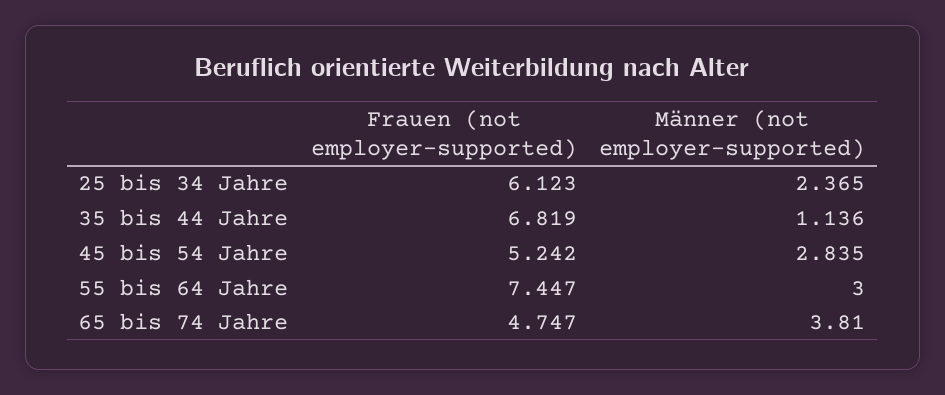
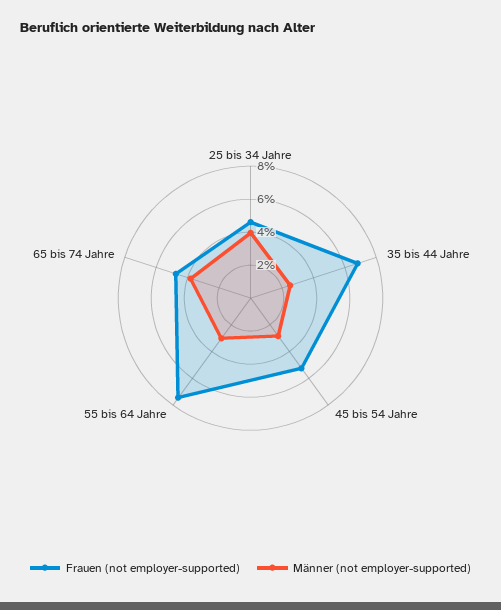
Frauen (not employer-supported), 25 bis 34 Jahre: 6.123 -> 4.5
Männer (not employer-supported), 25 bis 34 Jahre: 2.365 -> 4
Männer (not employer-supported), 35 bis 44 Jahre: 1.136 -> 2.5

